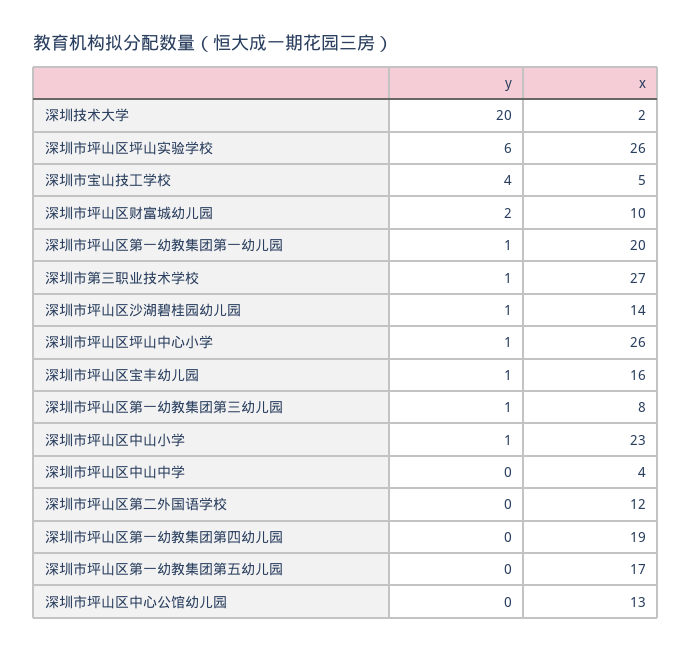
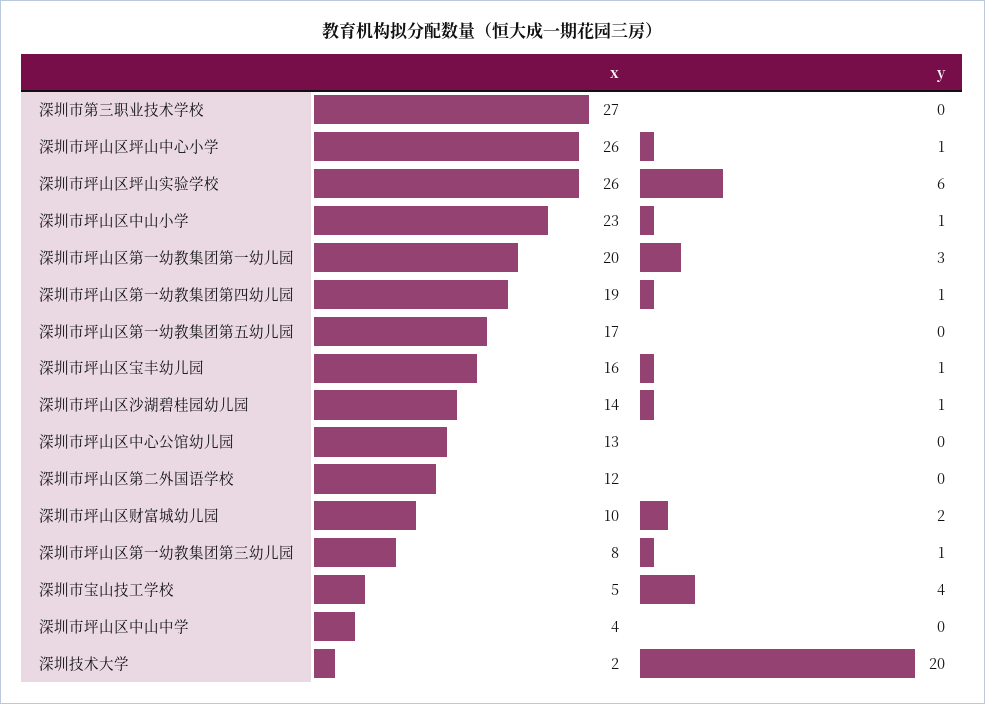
y, 深圳市坪山区第一幼教集团第一幼儿园: 1 -> 3
y, 深圳市第三职业技术学校: 1 -> 0
y, 深圳市坪山区第一幼教集团第四幼儿园: 0 -> 1

